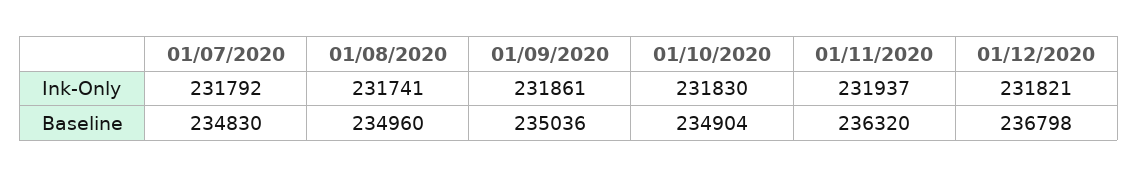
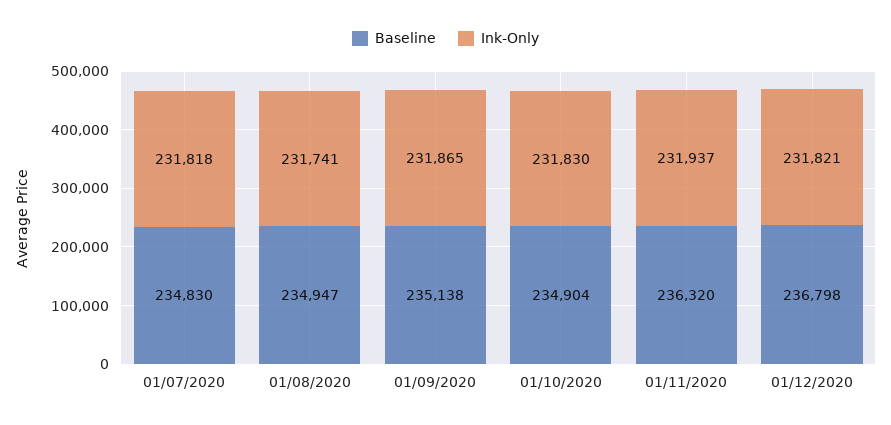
Ink-Only, 01/07/2020: 231792 -> 231818
Ink-Only, 01/09/2020: 231861 -> 231865
Baseline, 01/08/2020: 234960 -> 234947
Baseline, 01/09/2020: 235036 -> 235138

